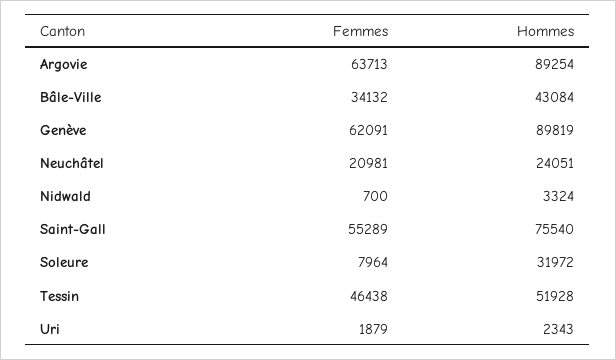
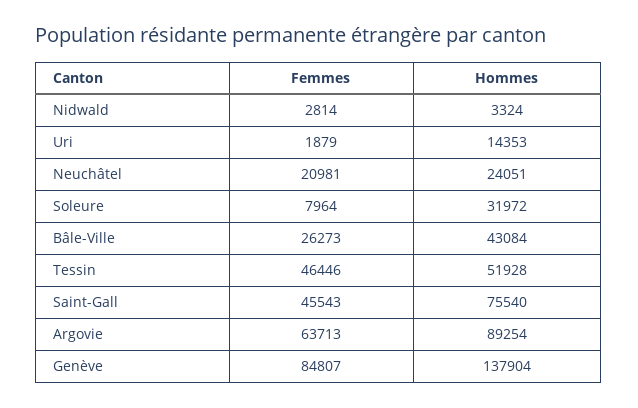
Femmes, Bâle-Ville: 34132 -> 26273
Femmes, Genève: 62091 -> 84807
Hommes, Genève: 89819 -> 137904
Femmes, Nidwald: 700 -> 2814
Femmes, Saint-Gall: 55289 -> 45543
Femmes, Tessin: 46438 -> 46446
Hommes, Uri: 2343 -> 14353

